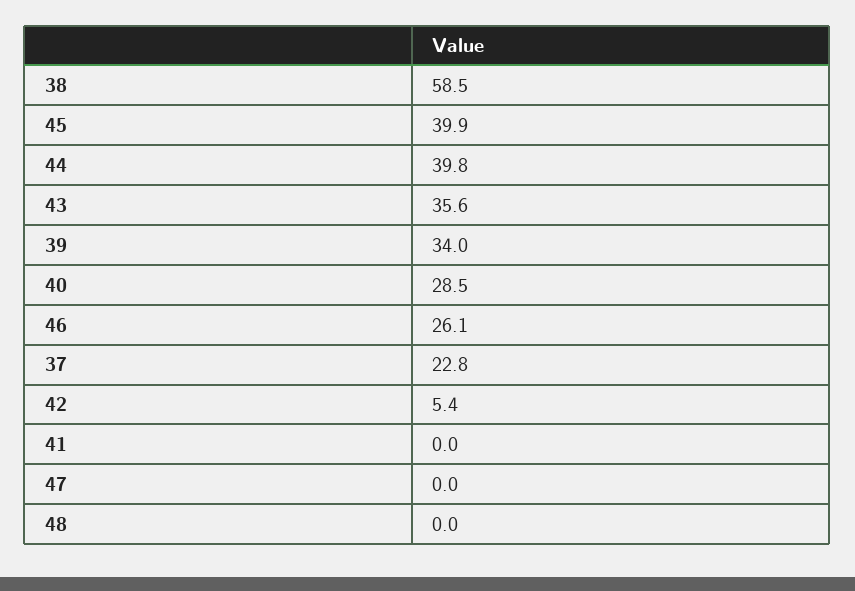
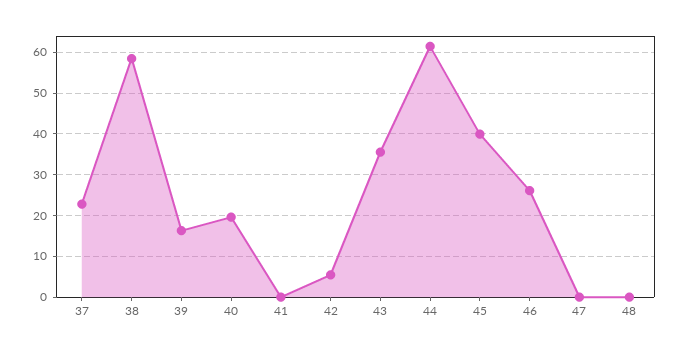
44: 39.8 -> 62
39: 34 -> 16
40: 28.5 -> 20

